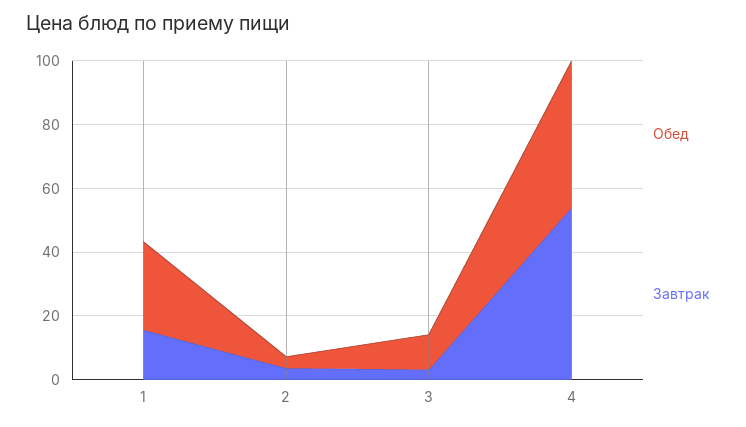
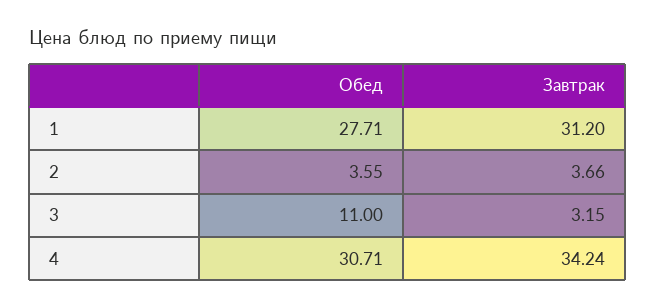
Завтрак, 1: 15 -> 31.2
Обед, 4: 45 -> 30.71
Завтрак, 4: 55 -> 34.24

